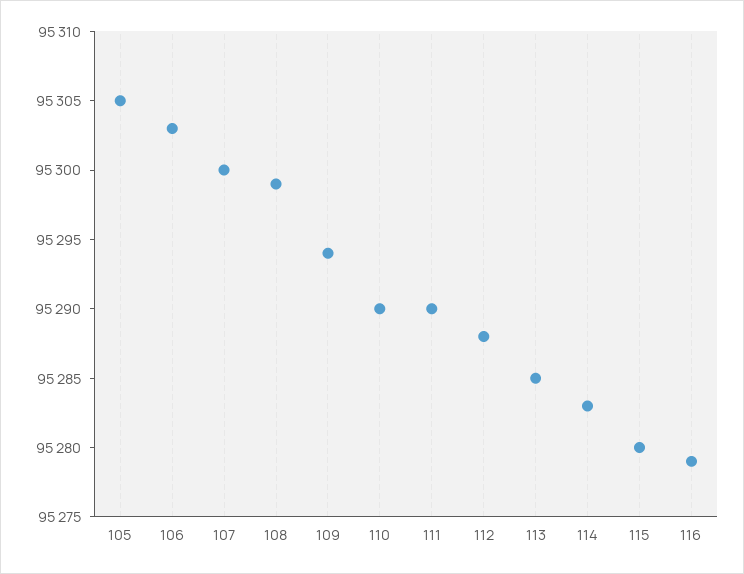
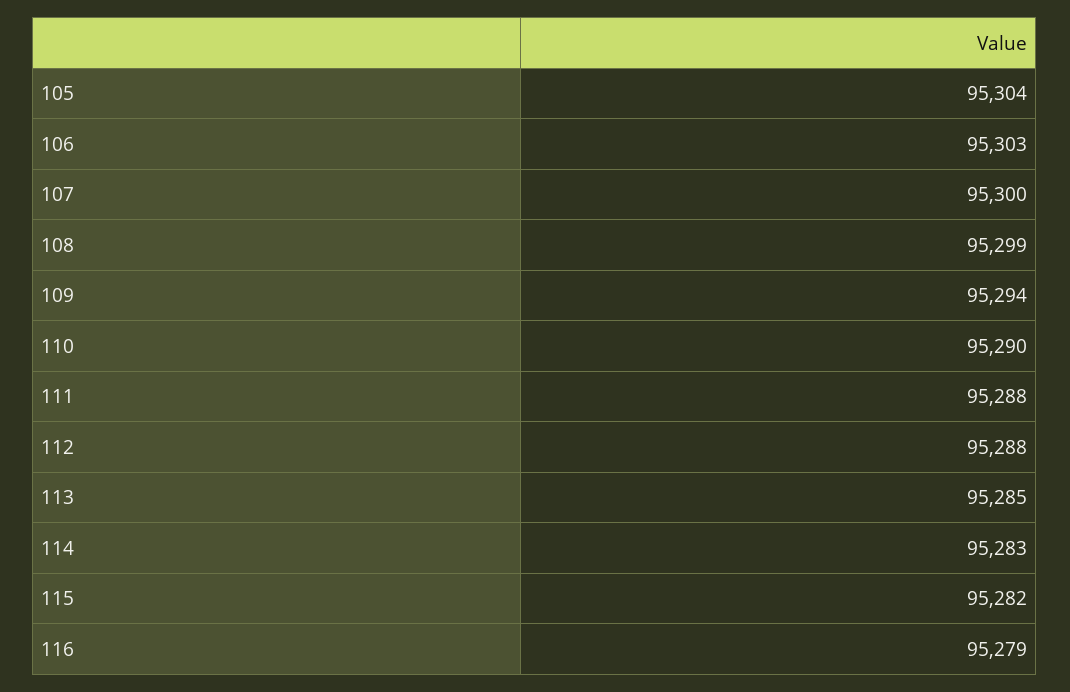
105: 95305 -> 95304
111: 95290 -> 95288
115: 95280 -> 95282

